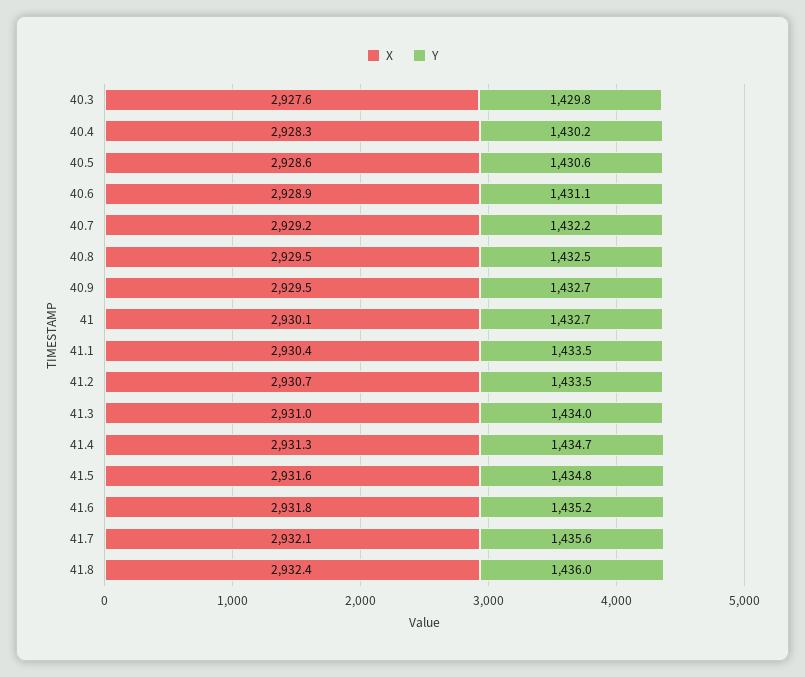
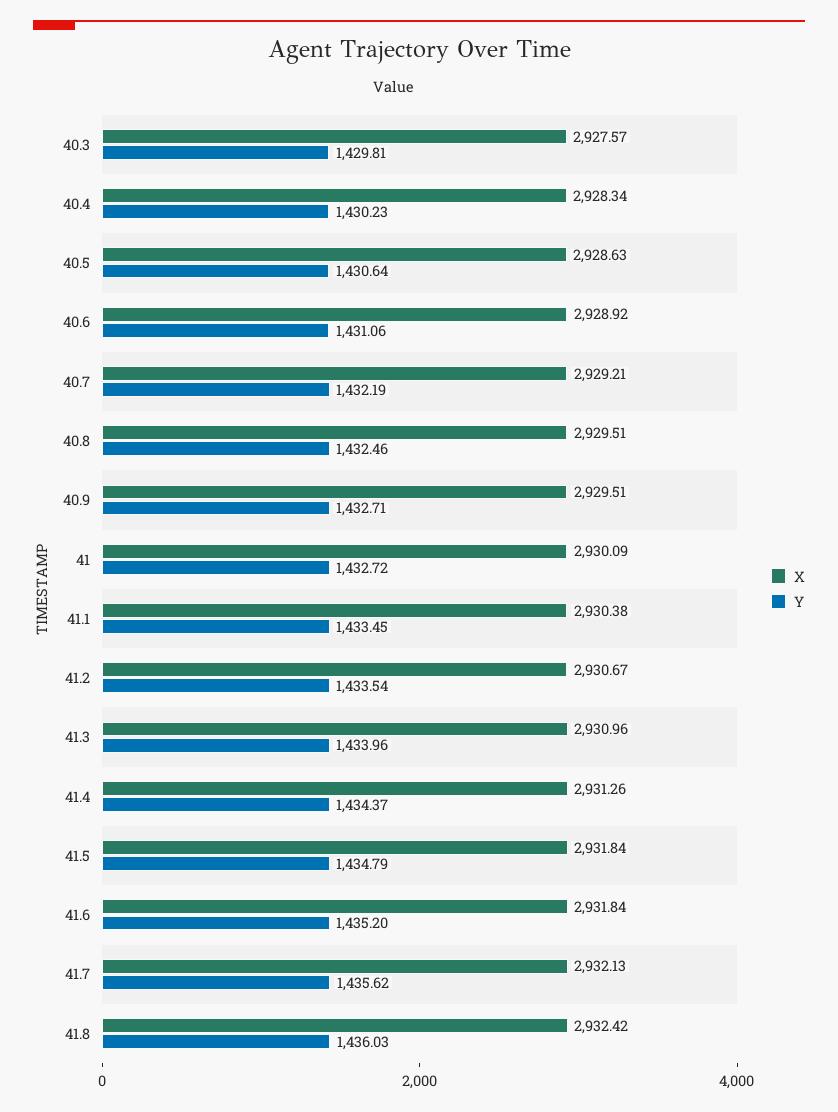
Y, 41.4: 1434.7 -> 1434.37
X, 41.5: 2931.6 -> 2931.84

